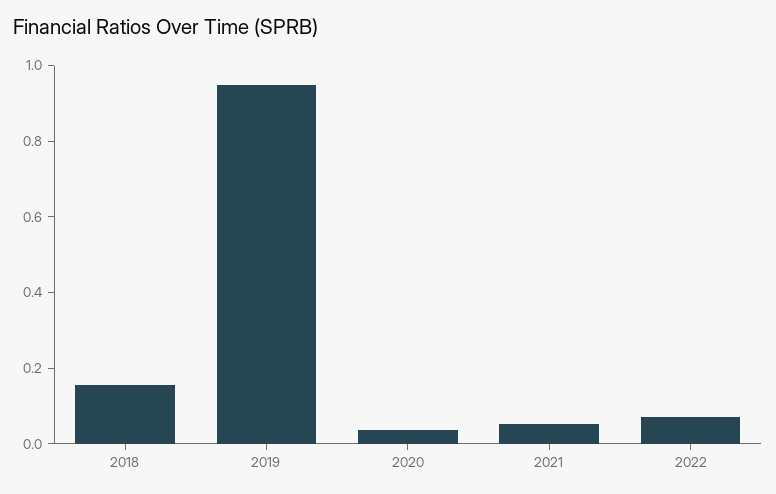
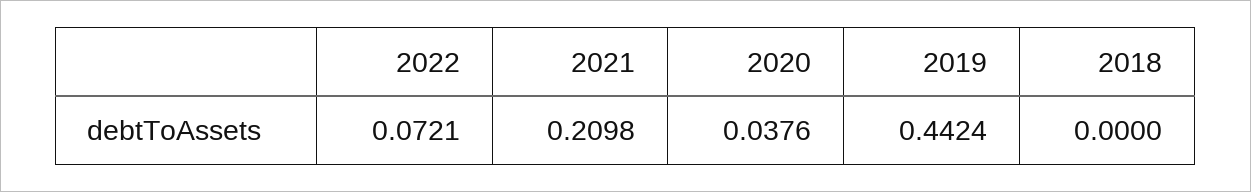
2018: 0.15 -> 0
2019: 0.95 -> 0.4424
2021: 0.05 -> 0.2098

